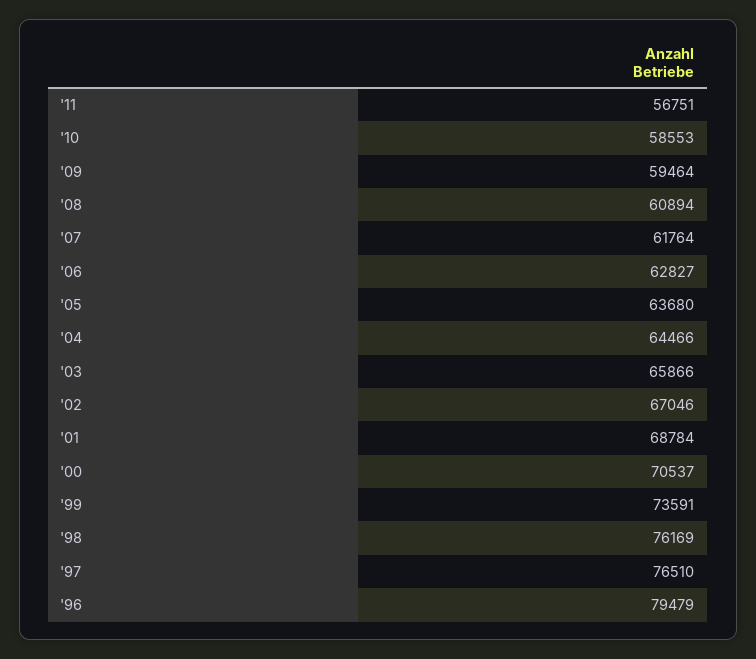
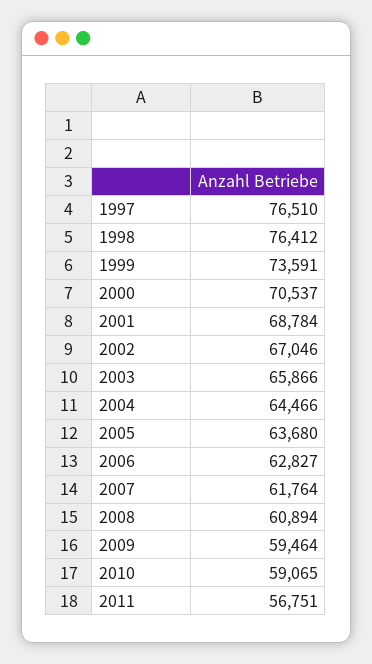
'10: 58553 -> 59065
'98: 76169 -> 76412
'96: 79479 -> none

